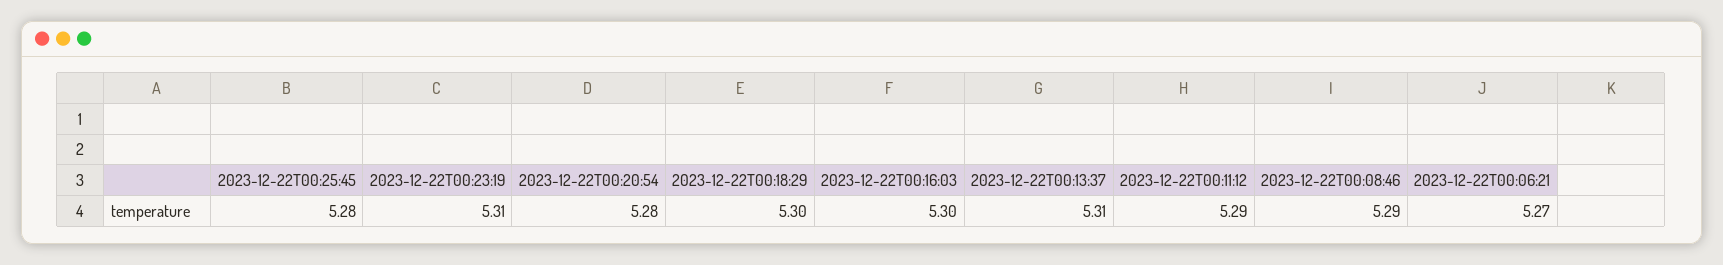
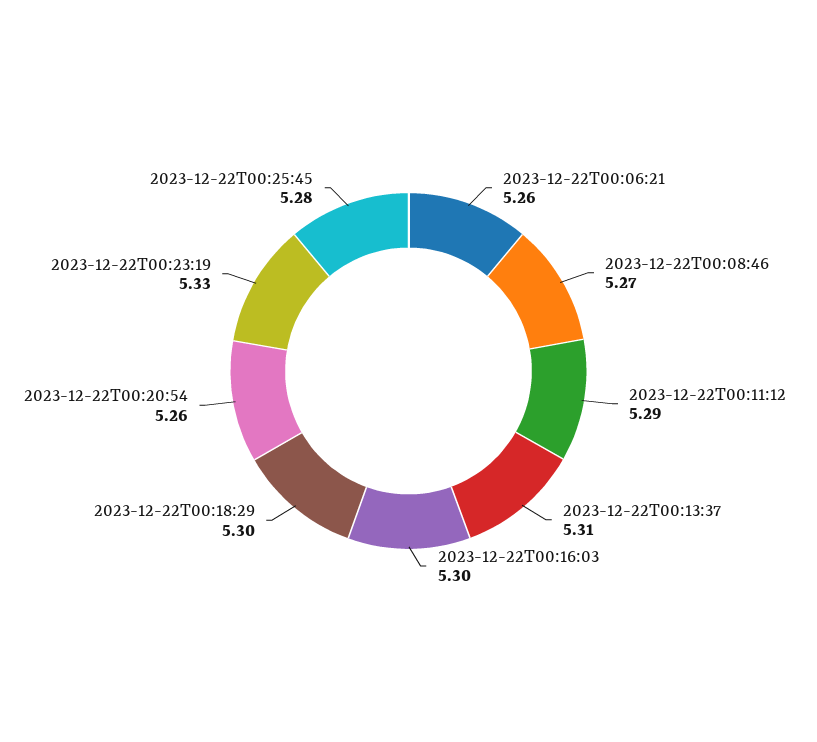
2023-12-22T00:23:19: 5.31 -> 5.33
2023-12-22T00:20:54: 5.28 -> 5.26
2023-12-22T00:08:46: 5.29 -> 5.27
2023-12-22T00:06:21: 5.27 -> 5.26

